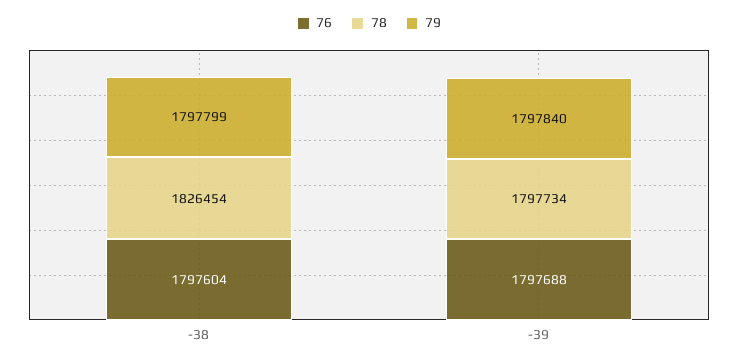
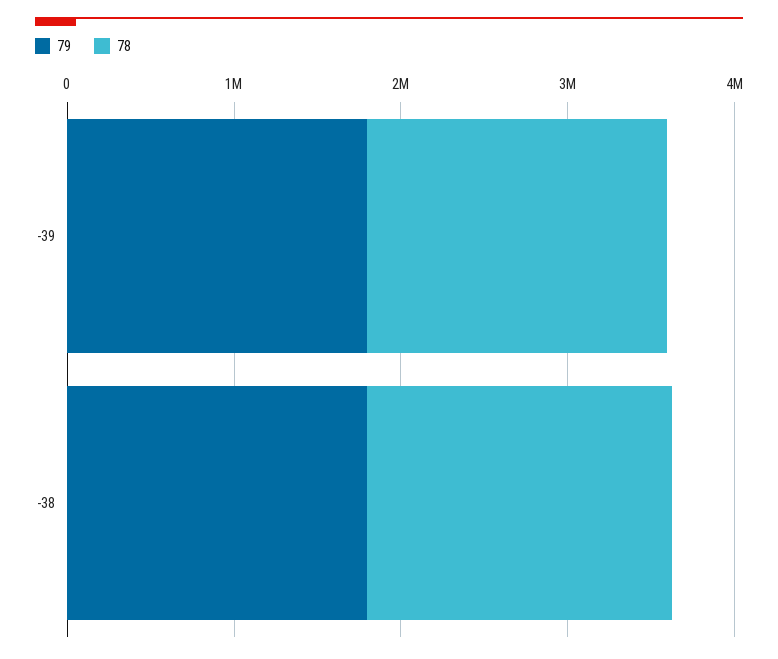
76, -38: 1797604 -> none
76, -39: 1797688 -> none

